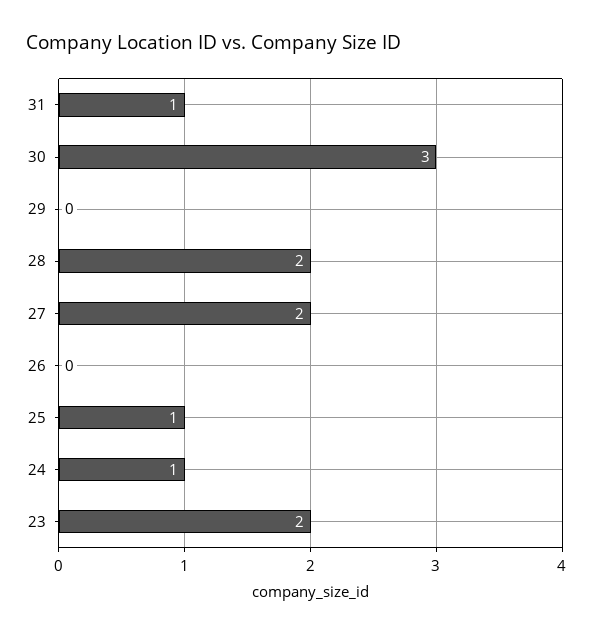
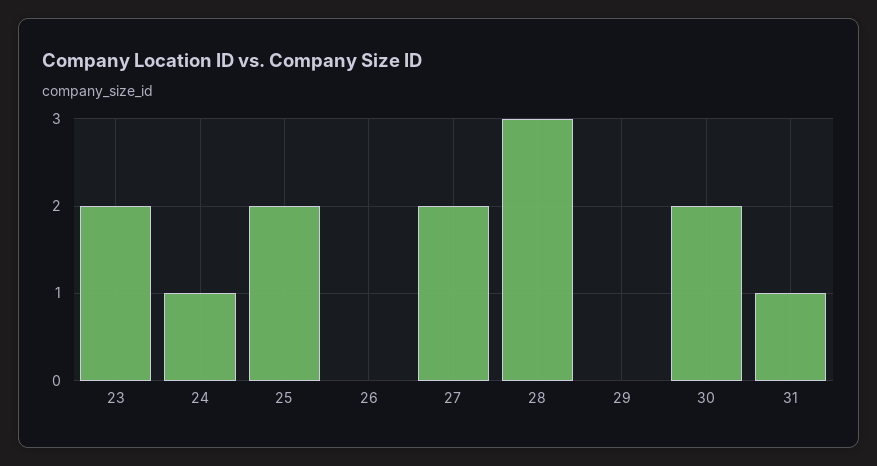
30: 3 -> 2
28: 2 -> 3
25: 1 -> 2

